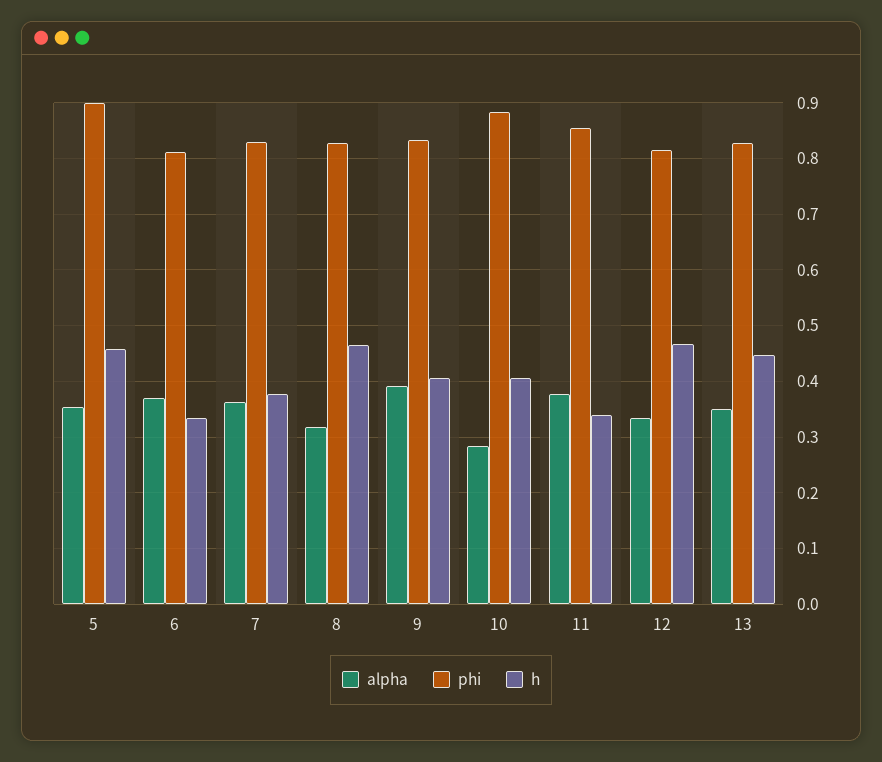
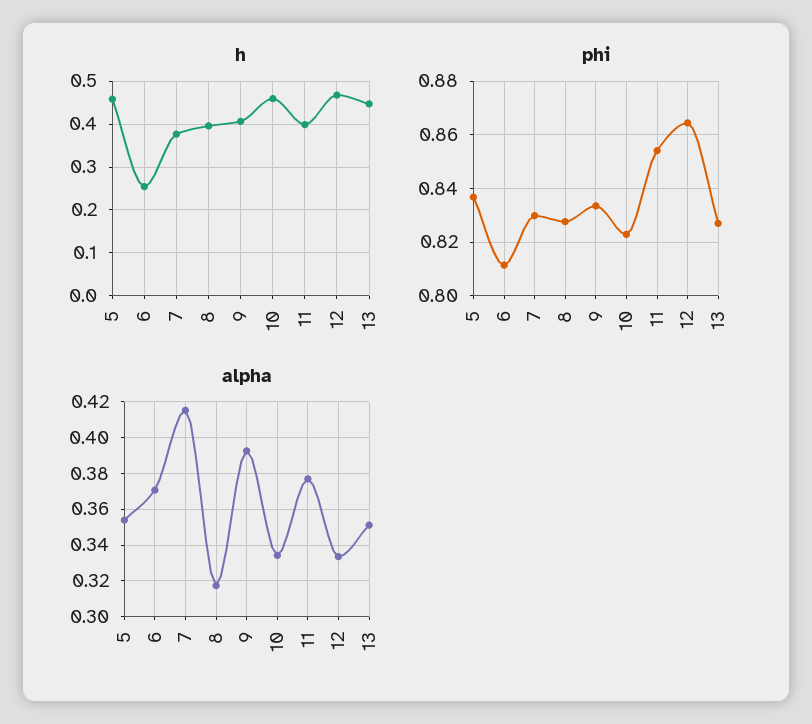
phi, 5: 0.9 -> 0.8375
h, 6: 0.34 -> 0.26
alpha, 7: 0.36 -> 0.415
h, 8: 0.46 -> 0.4
alpha, 10: 0.28 -> 0.335
phi, 10: 0.88 -> 0.8225
h, 10: 0.4 -> 0.46
h, 11: 0.34 -> 0.4
phi, 12: 0.82 -> 0.865

